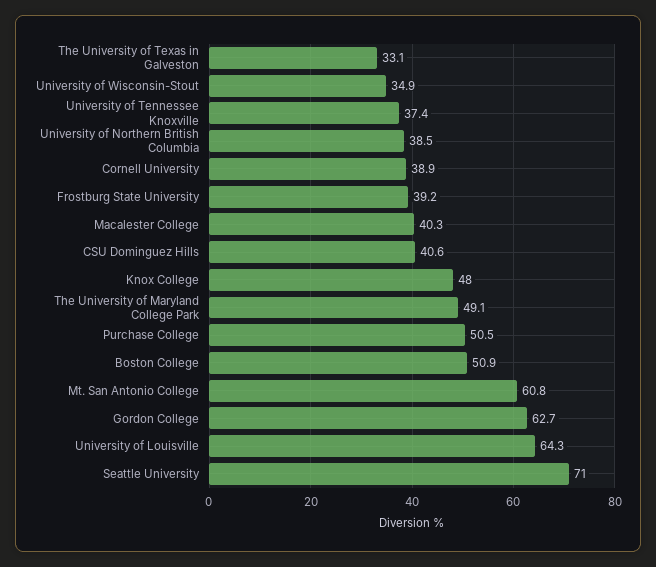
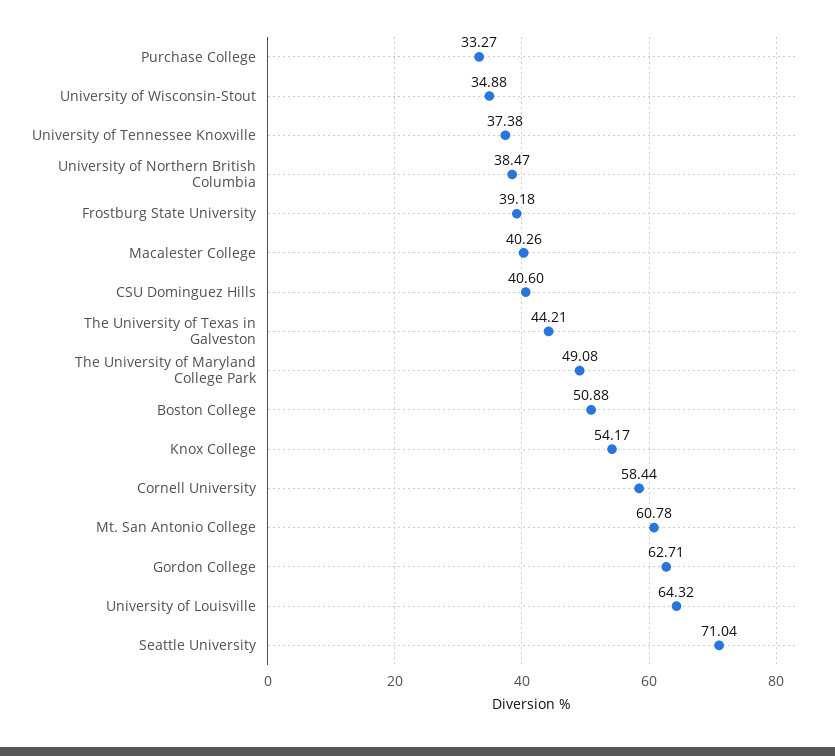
The University of Texas in Galveston: 33.1 -> 44.21
Cornell University: 38.9 -> 58.44
Knox College: 48 -> 54.17
Purchase College: 50.5 -> 33.27

